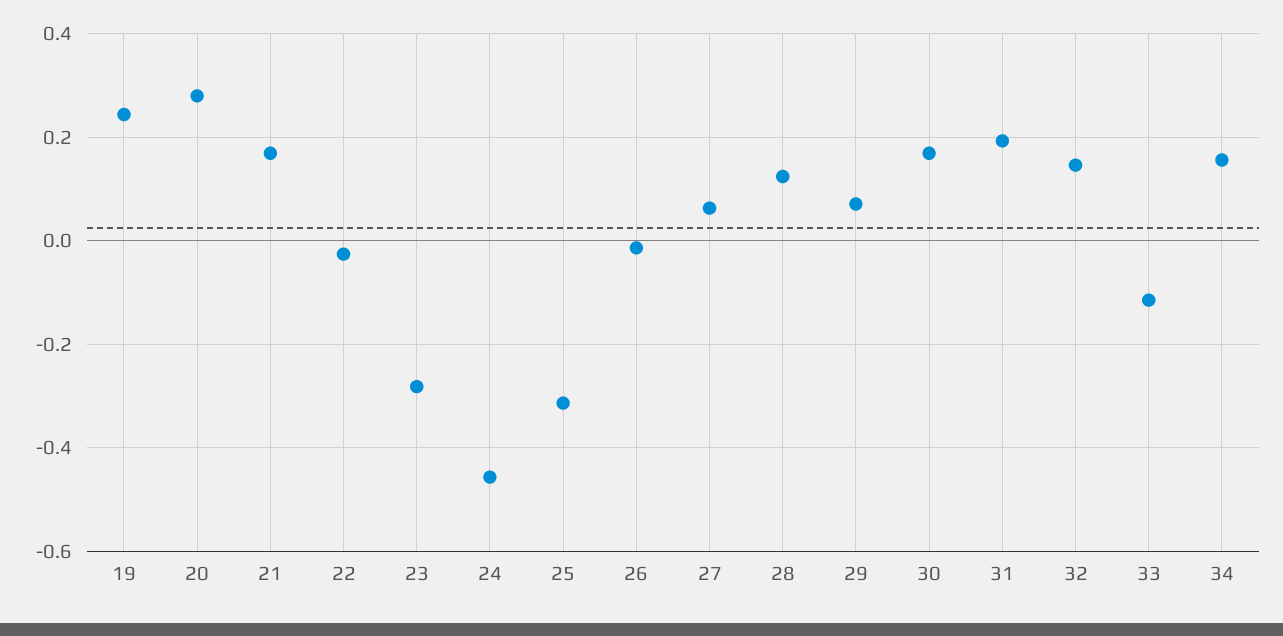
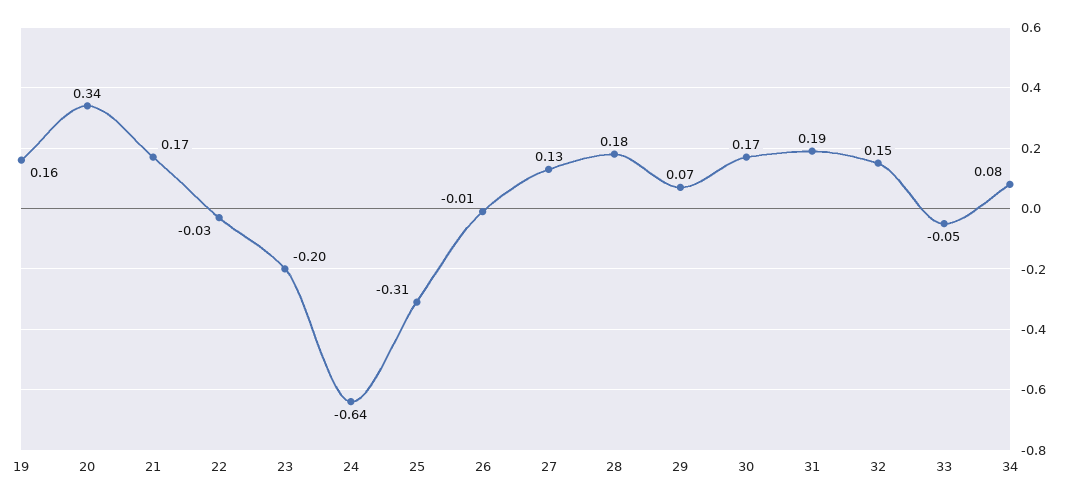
19: 0.24 -> 0.16
20: 0.28 -> 0.34
23: -0.28 -> -0.2
24: -0.46 -> -0.64
27: 0.06 -> 0.13
28: 0.12 -> 0.18
33: -0.12 -> -0.05
34: 0.16 -> 0.08

